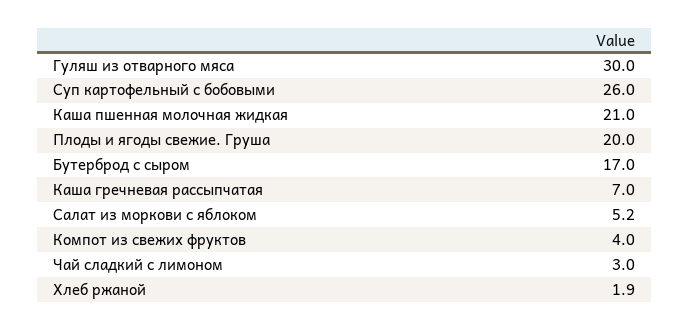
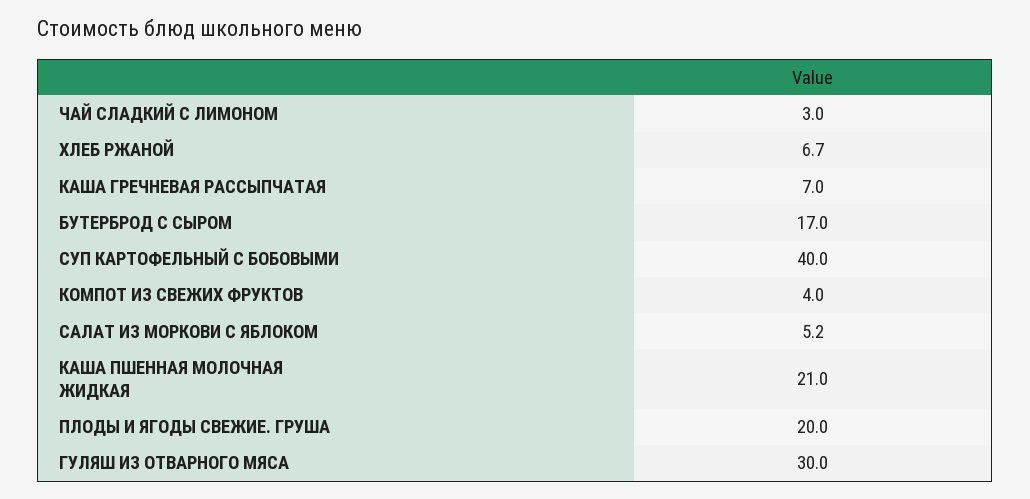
Суп картофельный с бобовыми: 26 -> 40
Хлеб ржаной: 1.9 -> 6.7

